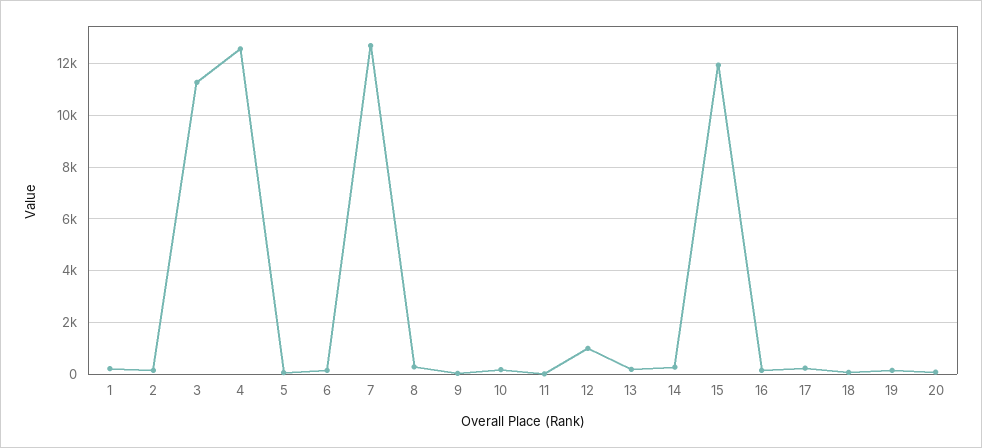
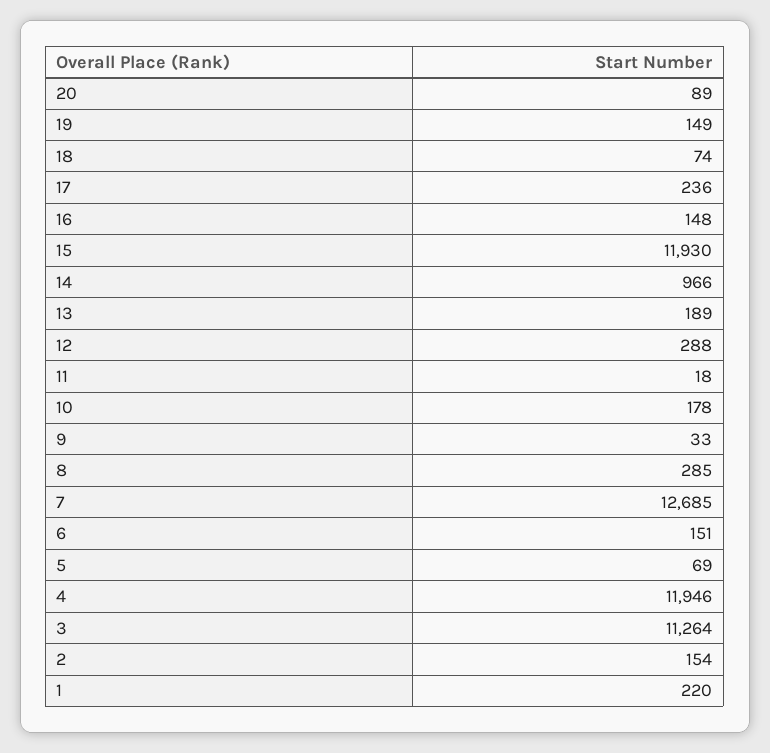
4: 12500 -> 11946
12: 1000 -> 288
14: 250 -> 966

